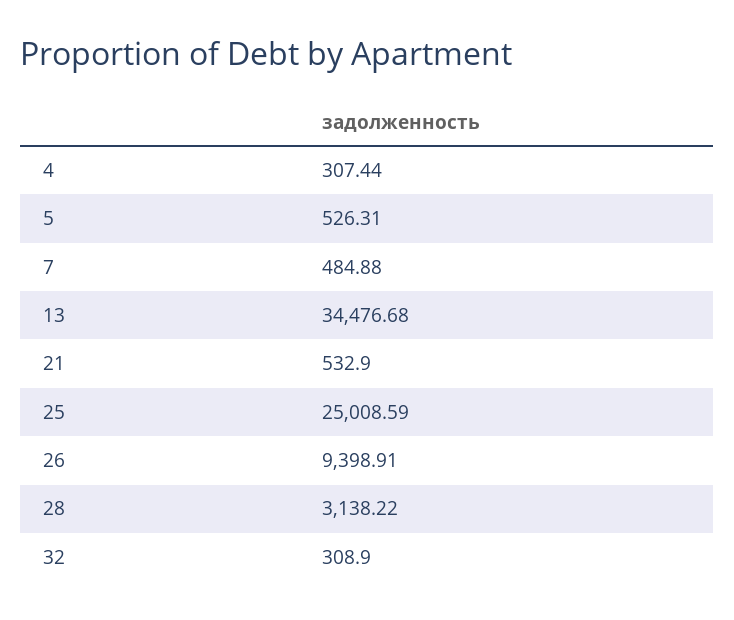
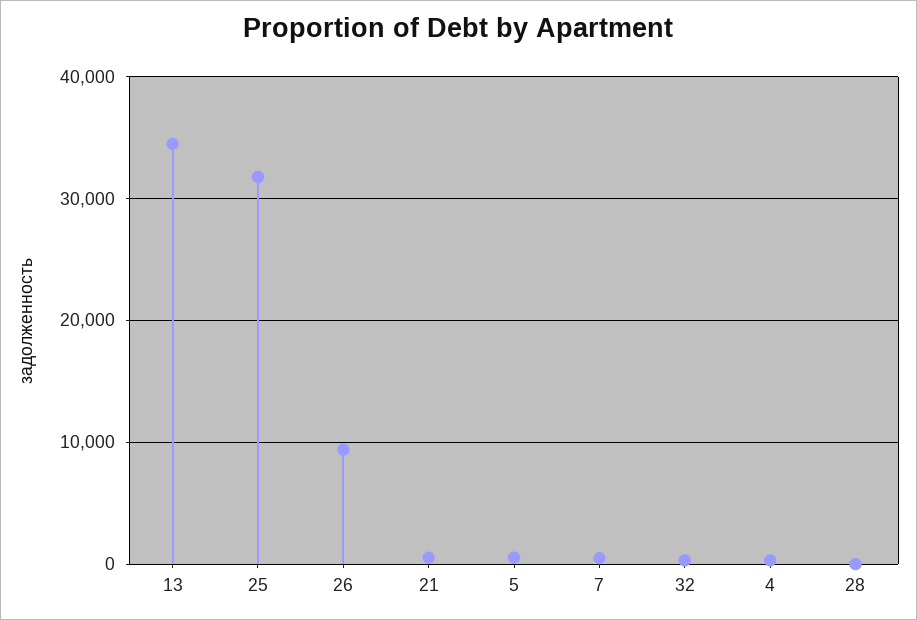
25: 25008.59 -> 32000
28: 3138.22 -> 0

